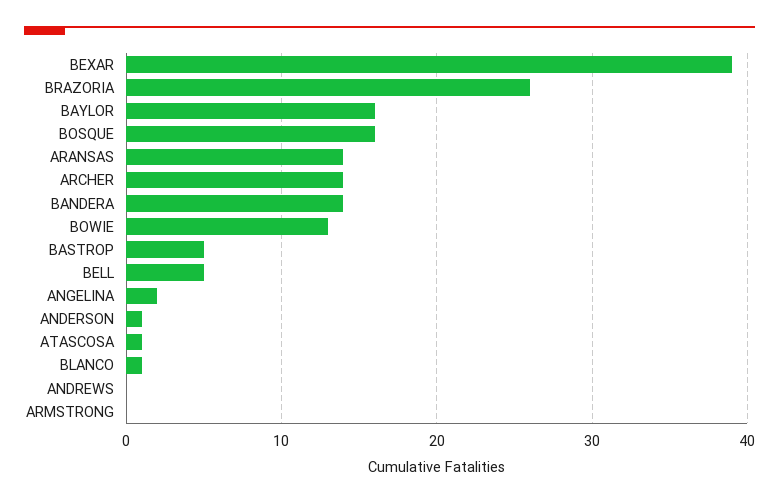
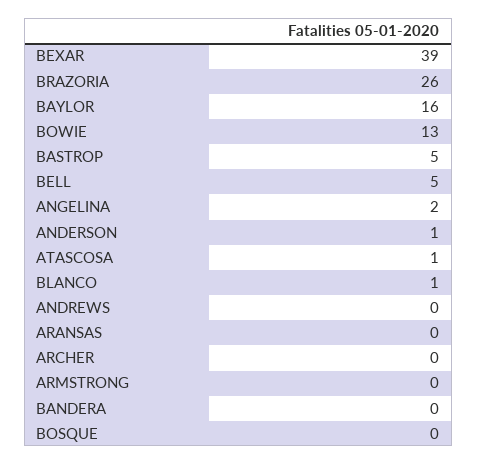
BOSQUE: 16 -> 0
ARANSAS: 14 -> 0
ARCHER: 14 -> 0
BANDERA: 14 -> 0

